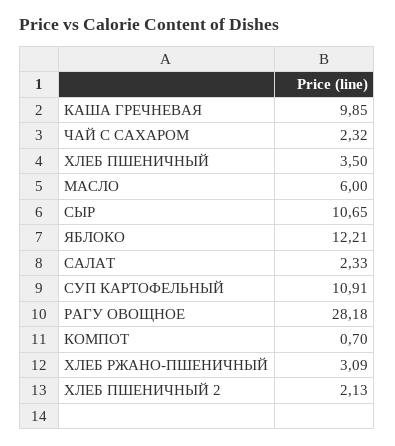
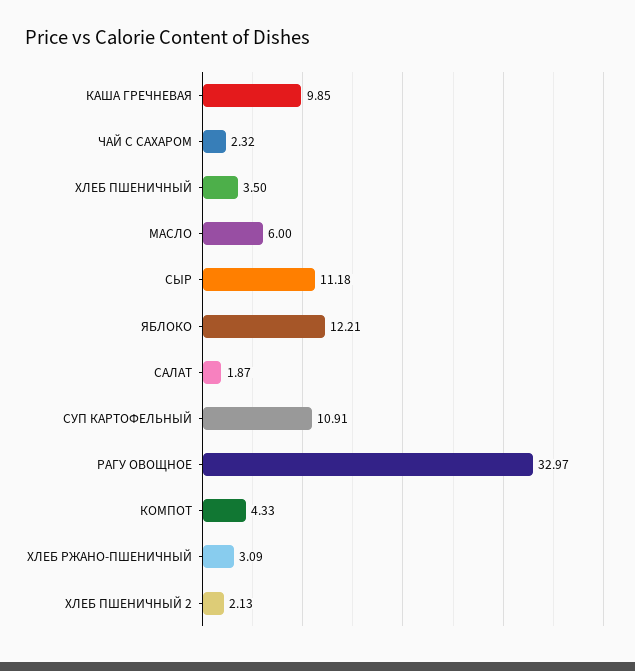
СЫР: 10.65 -> 11.18
САЛАТ: 2.33 -> 1.87
РАГУ ОВОЩНОЕ: 28.18 -> 32.97
КОМПОТ: 0.7 -> 4.33

